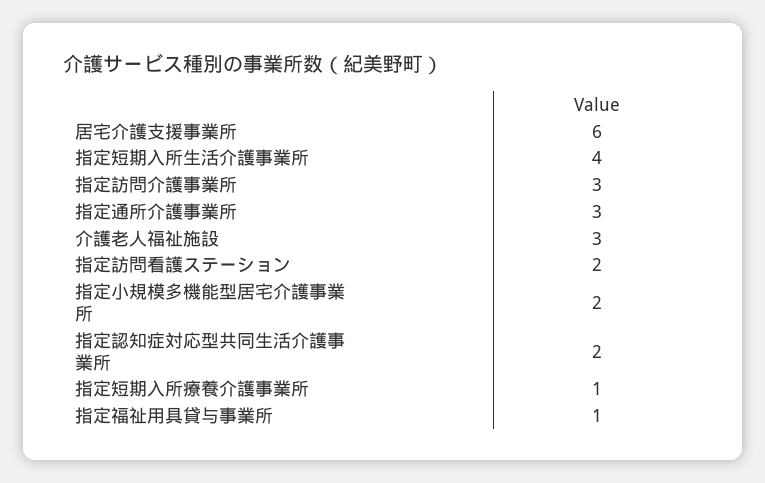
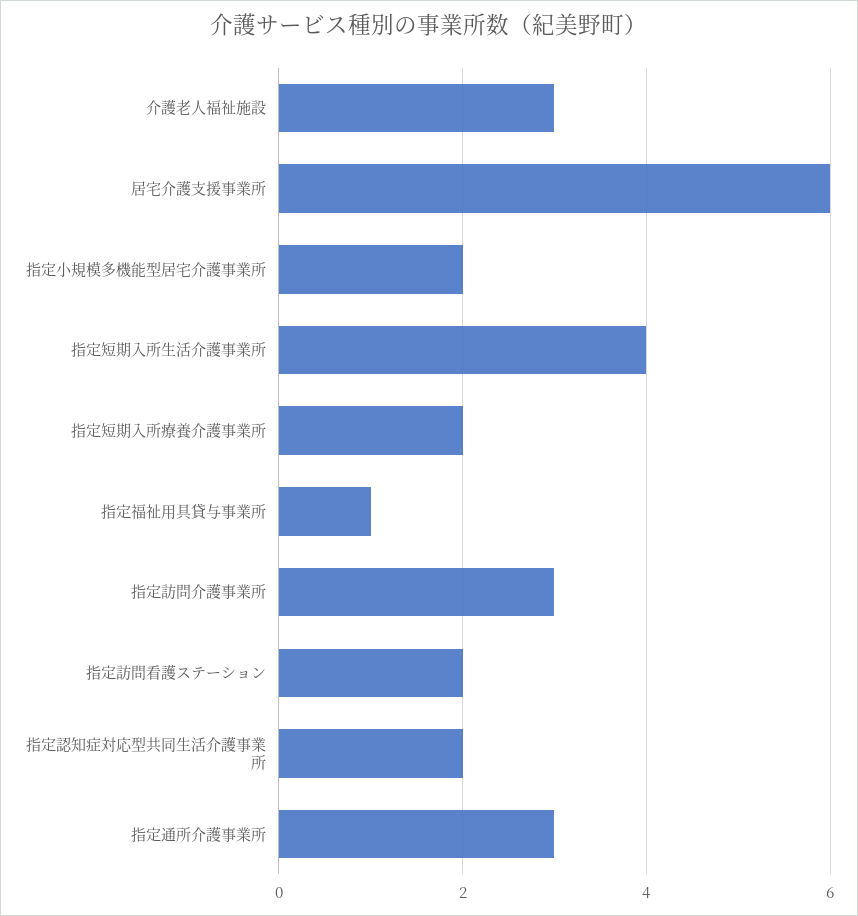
指定短期入所療養介護事業所: 1 -> 2

